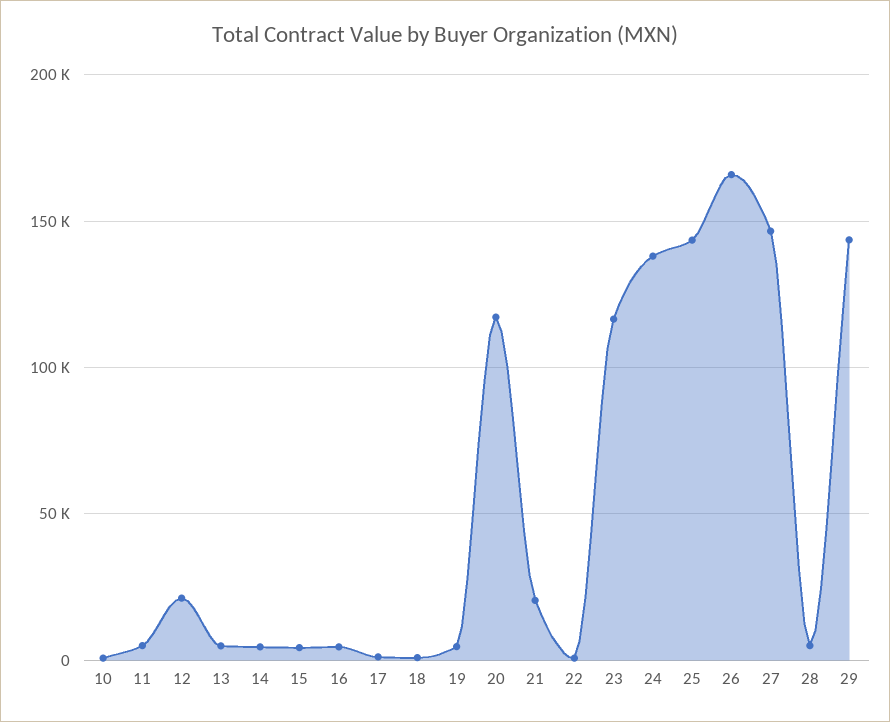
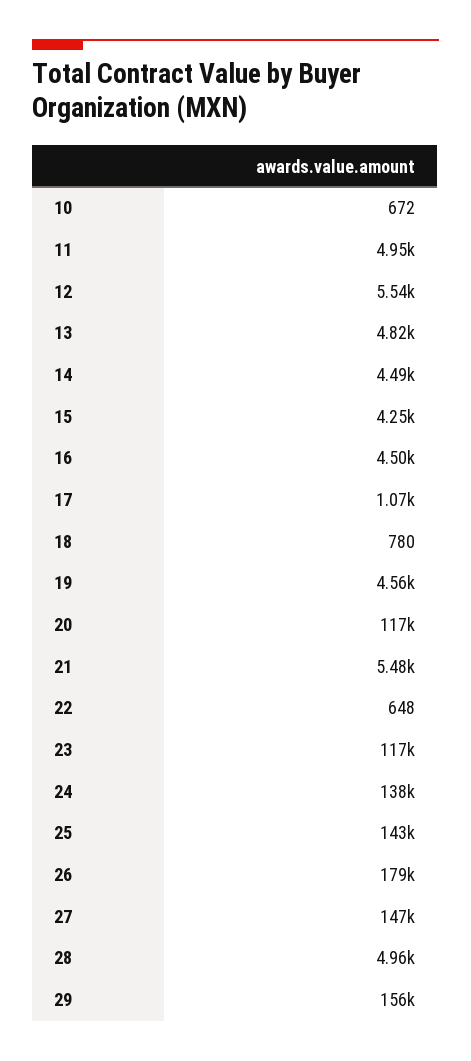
12: 20000 -> 5540
21: 20000 -> 5480
26: 165000 -> 179000
29: 145000 -> 156000

